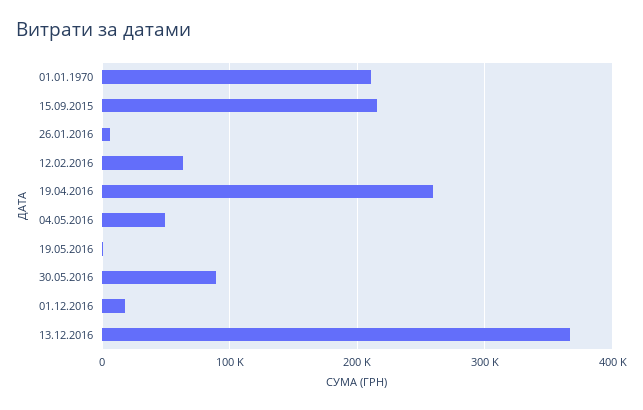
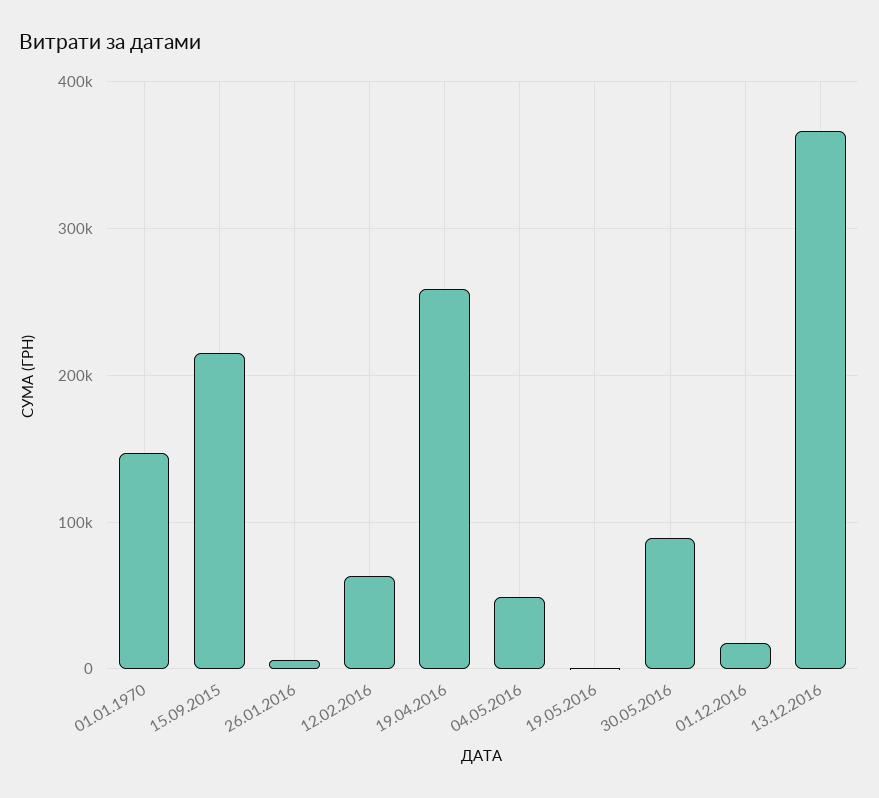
01.01.1970: 210000 -> 150000

